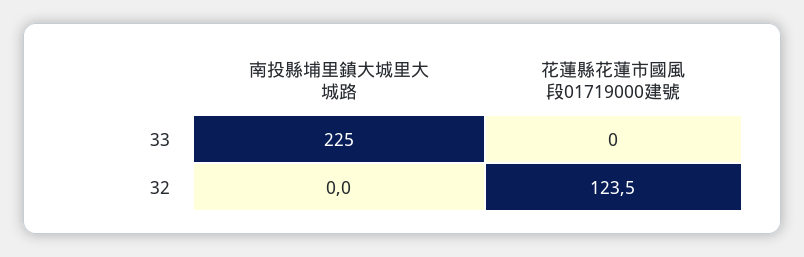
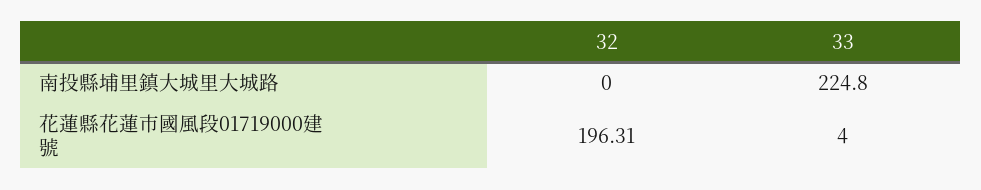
花蓮縣花蓮市國風段01719000建號, 33: 0 -> 4
花蓮縣花蓮市國風段01719000建號, 32: 123.5 -> 196.31

